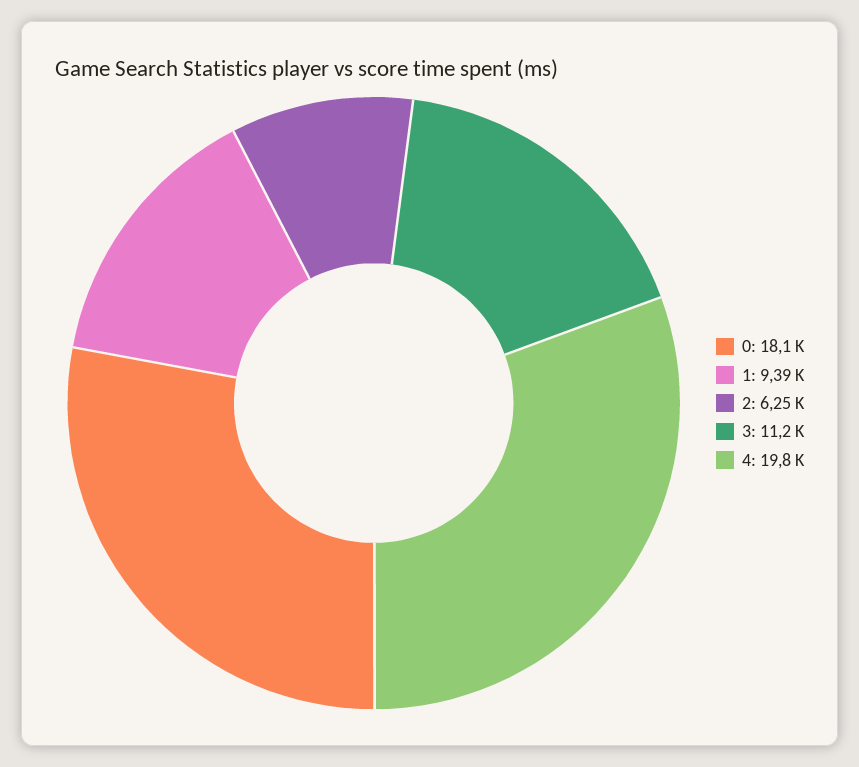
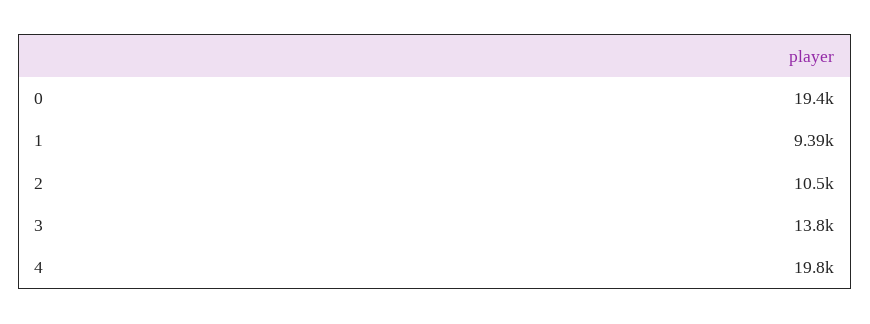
0: 18100 -> 19400
2: 6250 -> 10500
3: 11200 -> 13800

